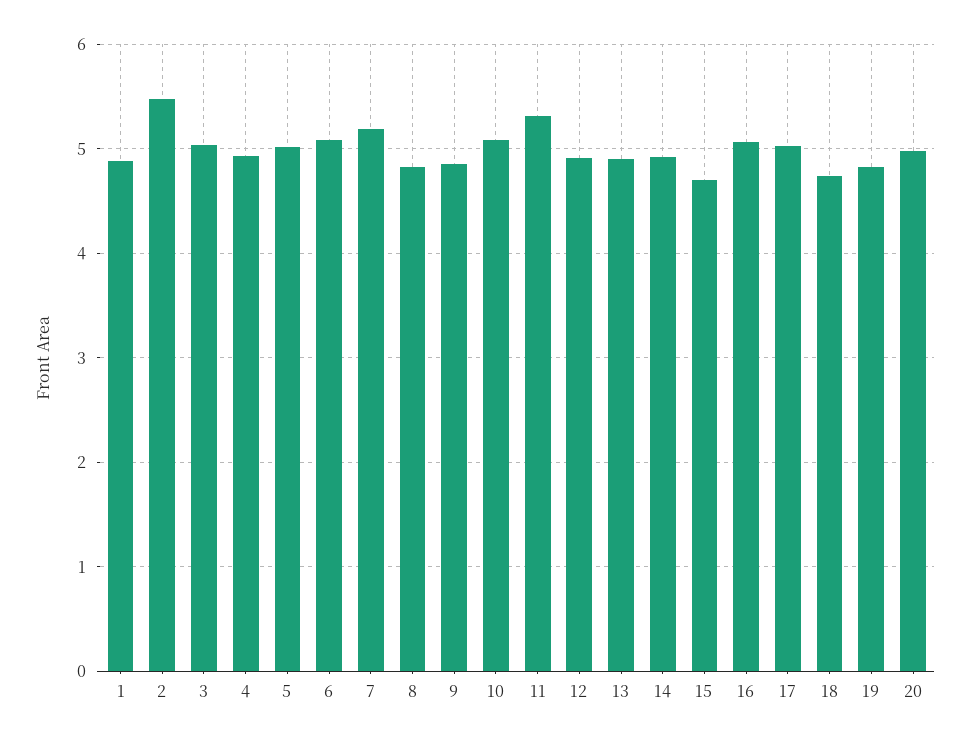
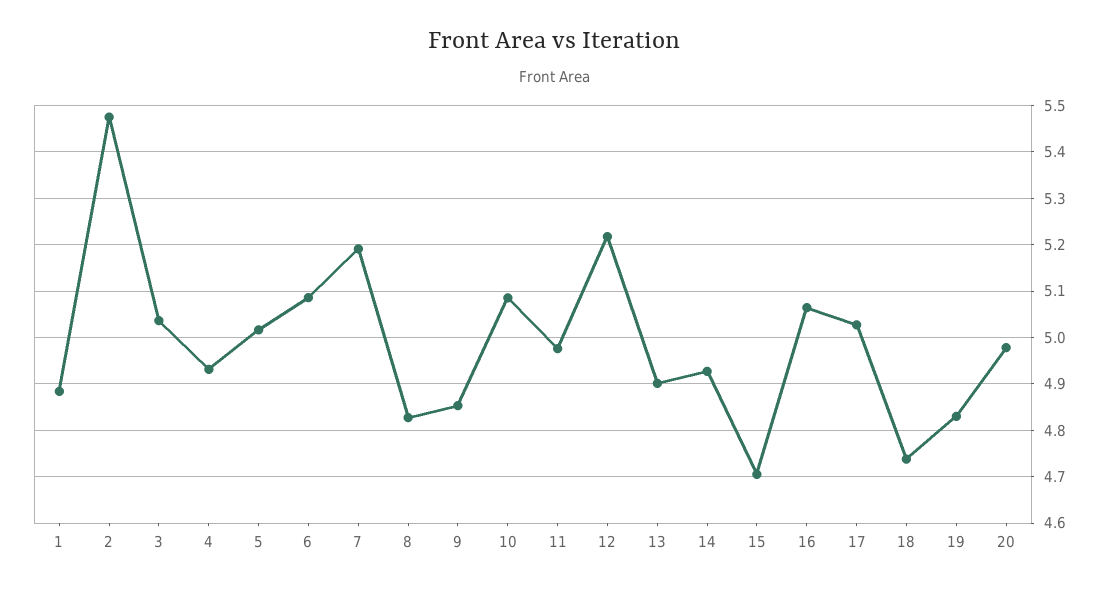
11: 5.3 -> 4.98
12: 4.9 -> 5.22

